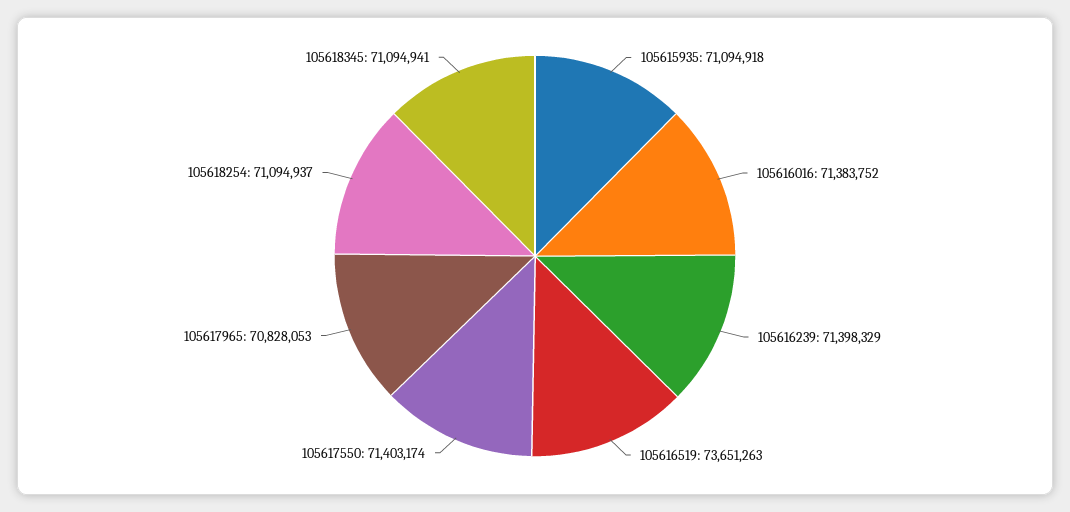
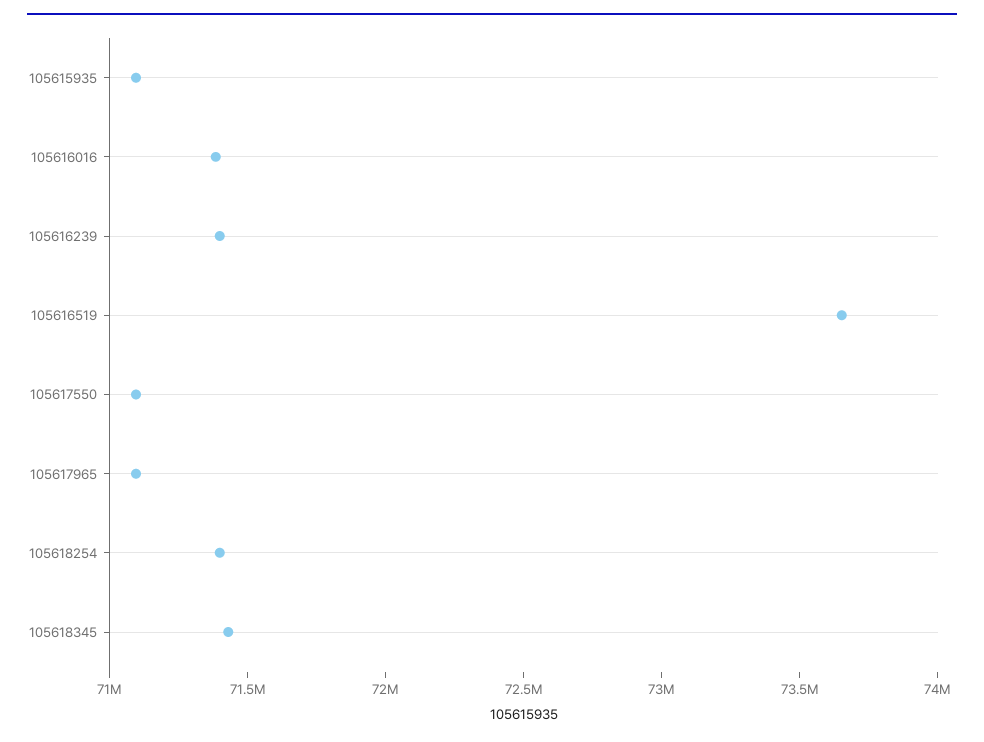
105617550: 71403174 -> 71100000
105617965: 70828053 -> 71100000
105618254: 71094937 -> 71400000
105618345: 71094941 -> 71400000

